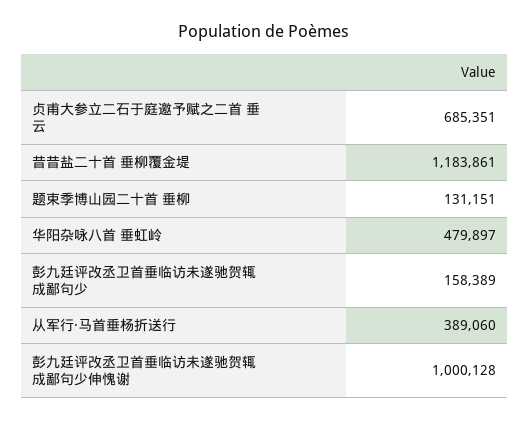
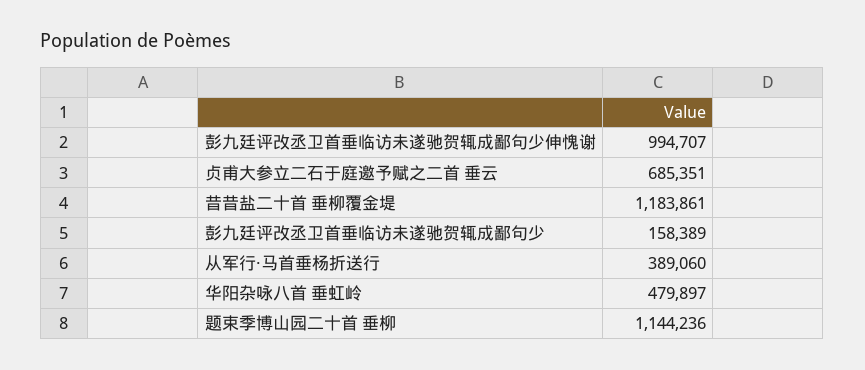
题束季博山园二十首 垂柳: 131151 -> 1144236
彭九廷评改丞卫首垂临访未遂驰贺辄成鄙句少伸愧谢: 1000128 -> 994707

